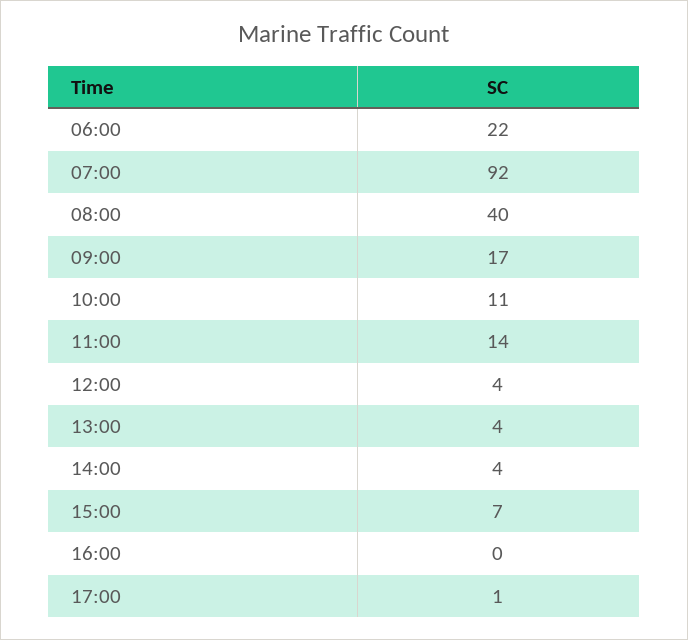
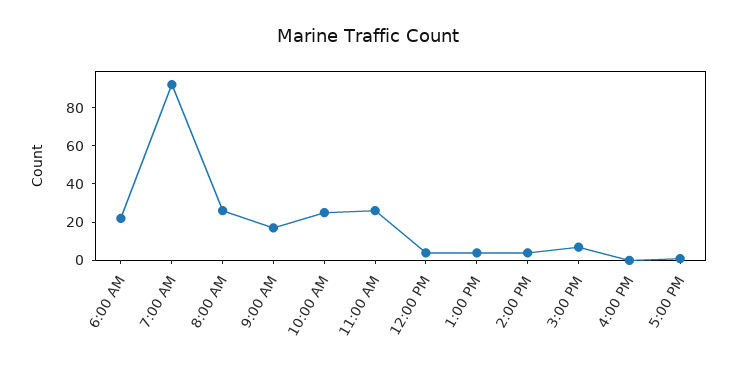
08:00: 40 -> 25
10:00: 11 -> 25
11:00: 14 -> 25

